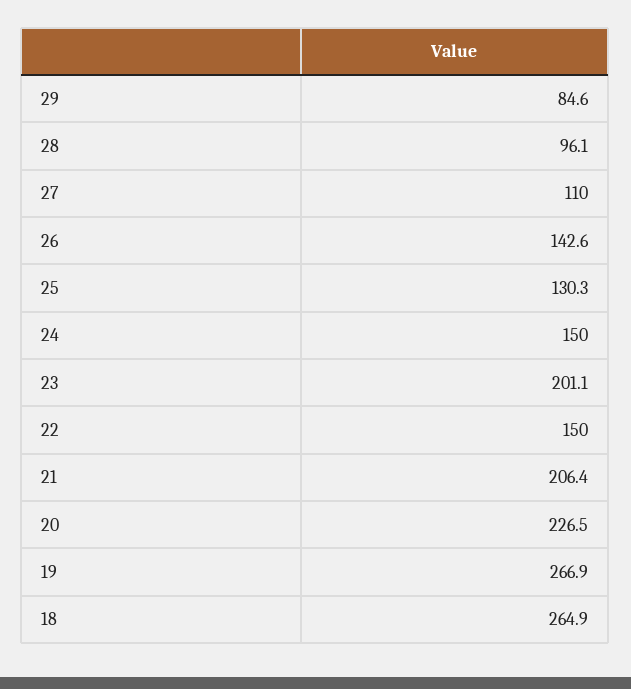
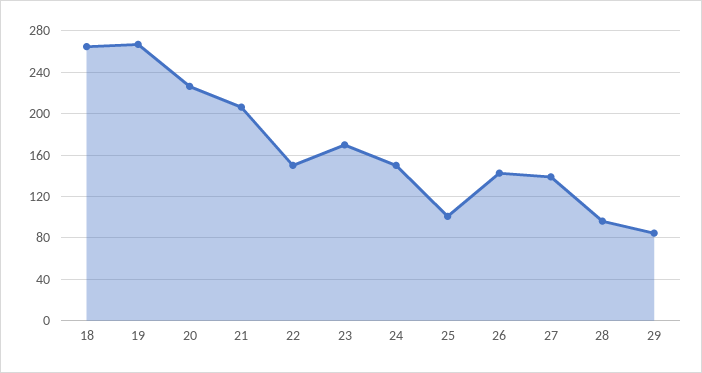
27: 110 -> 140
25: 130.3 -> 100
23: 201.1 -> 170

